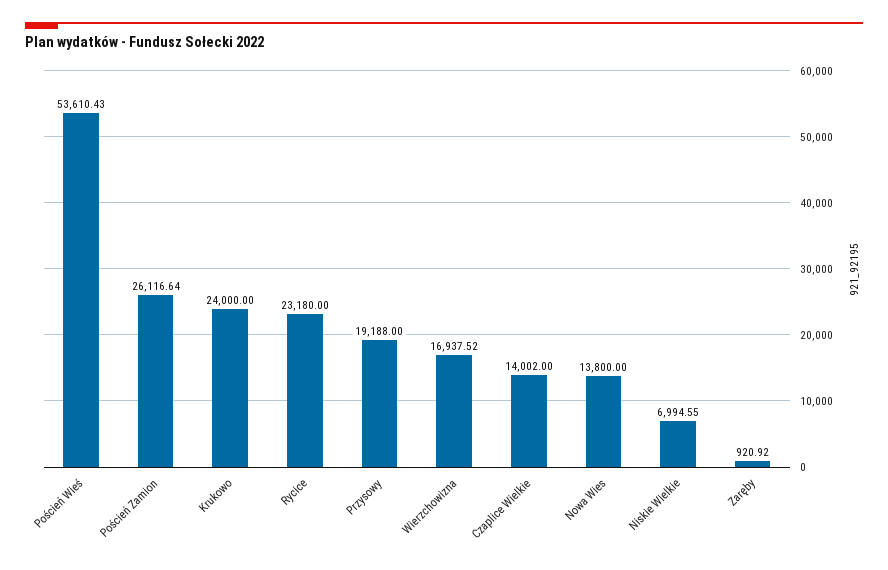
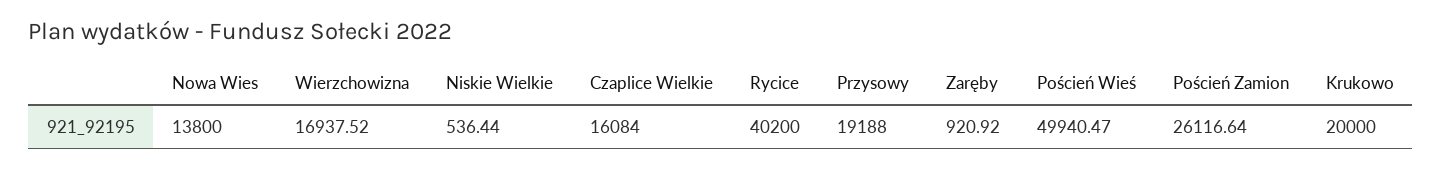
Poścień Wieś: 53610.43 -> 49940.47
Krukowo: 24000 -> 20000
Rycice: 23180 -> 40200
Czaplice Wielkie: 14002 -> 16084
Niskie Wielkie: 6994.55 -> 536.44

